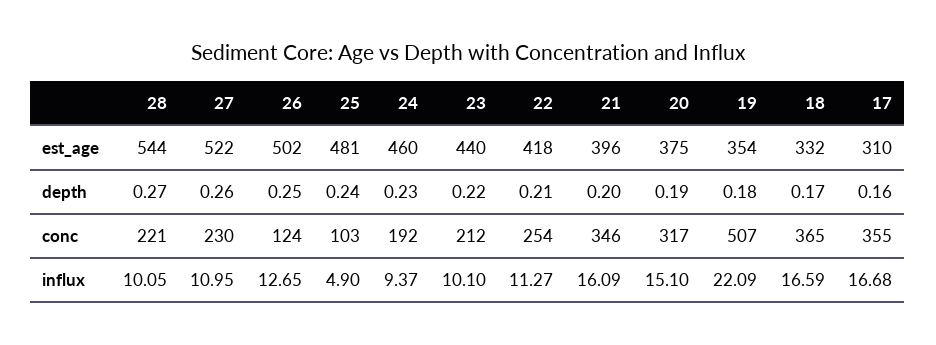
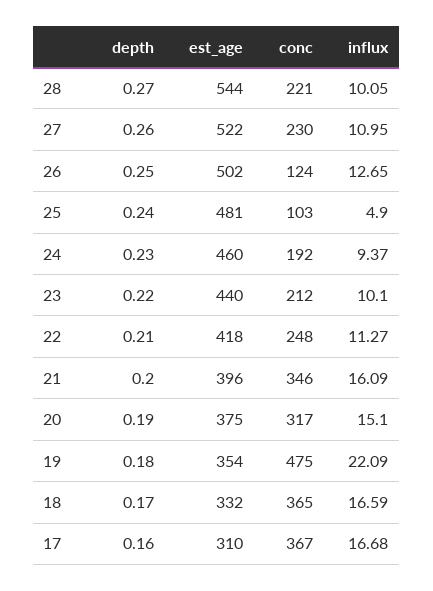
22, conc: 254 -> 248
19, conc: 507 -> 475
17, conc: 355 -> 367

